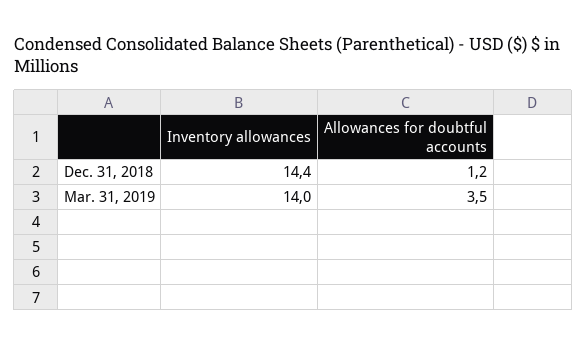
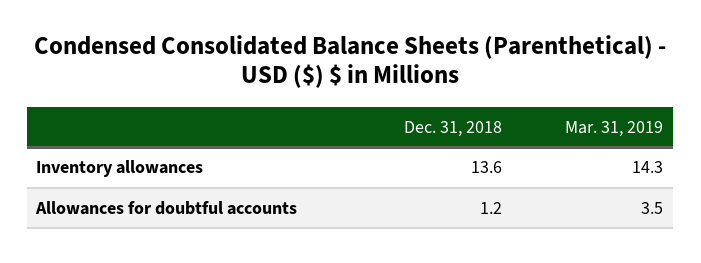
Inventory allowances, Dec. 31, 2018: 14.4 -> 13.6
Inventory allowances, Mar. 31, 2019: 14 -> 14.3

